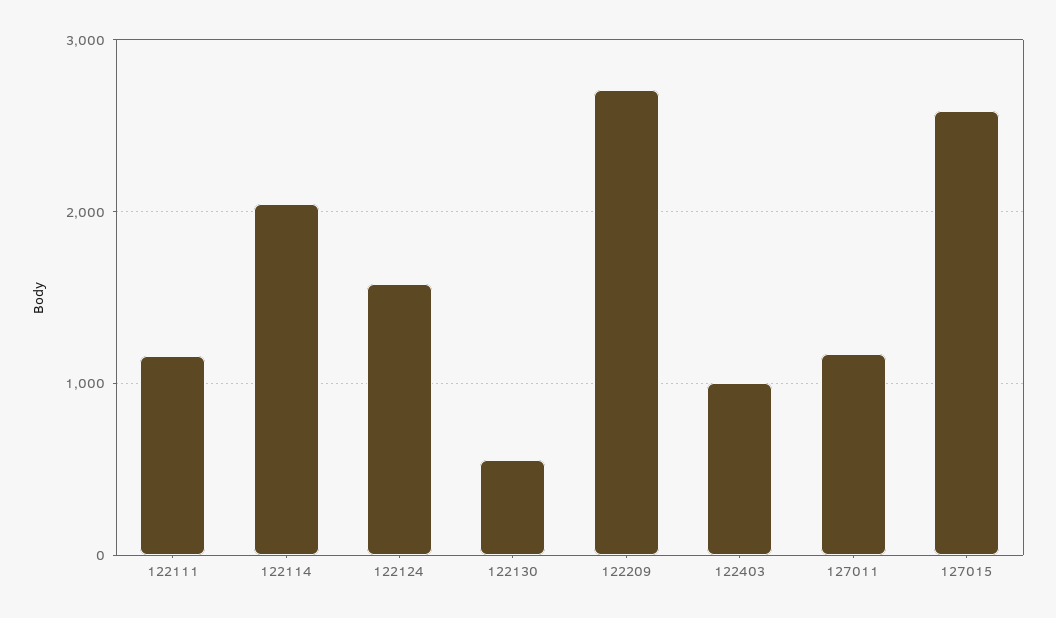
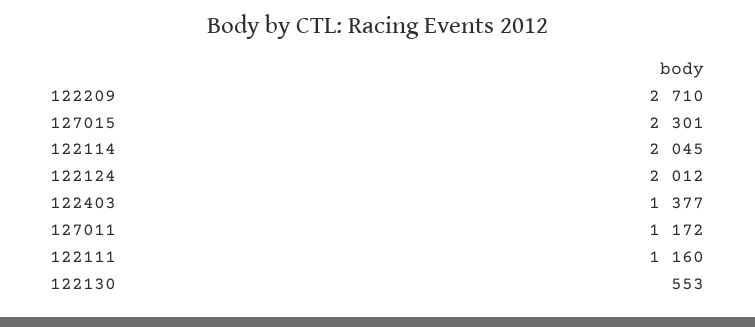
122124: 1600 -> 2012
122403: 1000 -> 1377
127015: 2600 -> 2301

